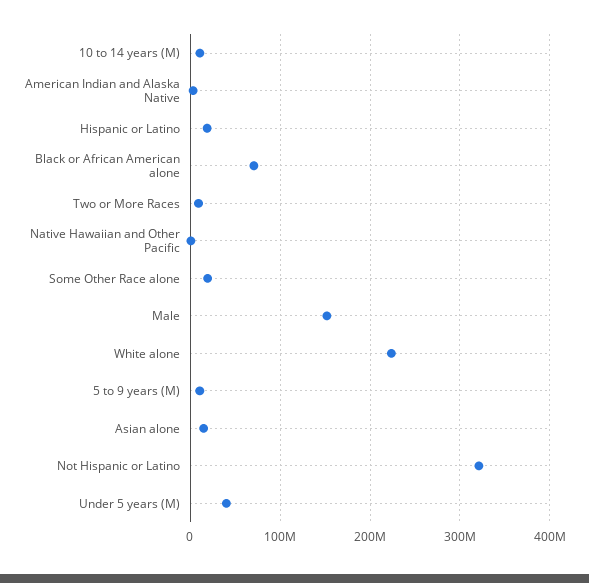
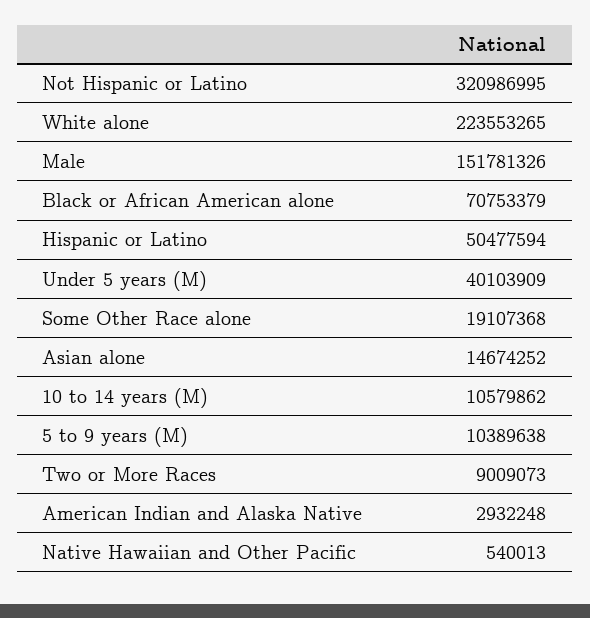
Hispanic or Latino: 20000000 -> 50477594

